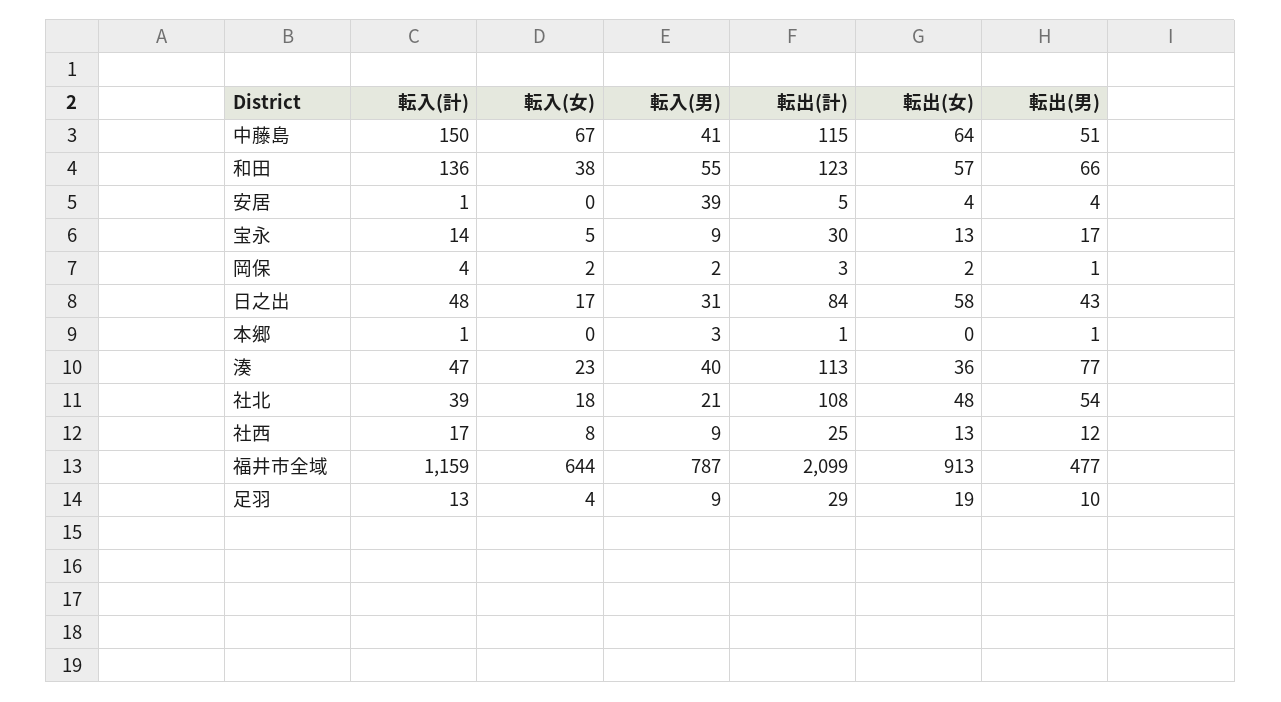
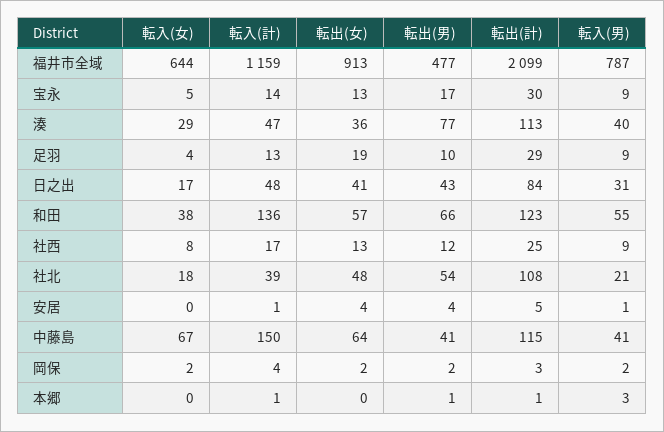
転出(男), 中藤島: 51 -> 41
転入(男), 安居: 39 -> 1
転出(男), 岡保: 1 -> 2
転出(女), 日之出: 58 -> 41
転入(女), 湊: 23 -> 29

